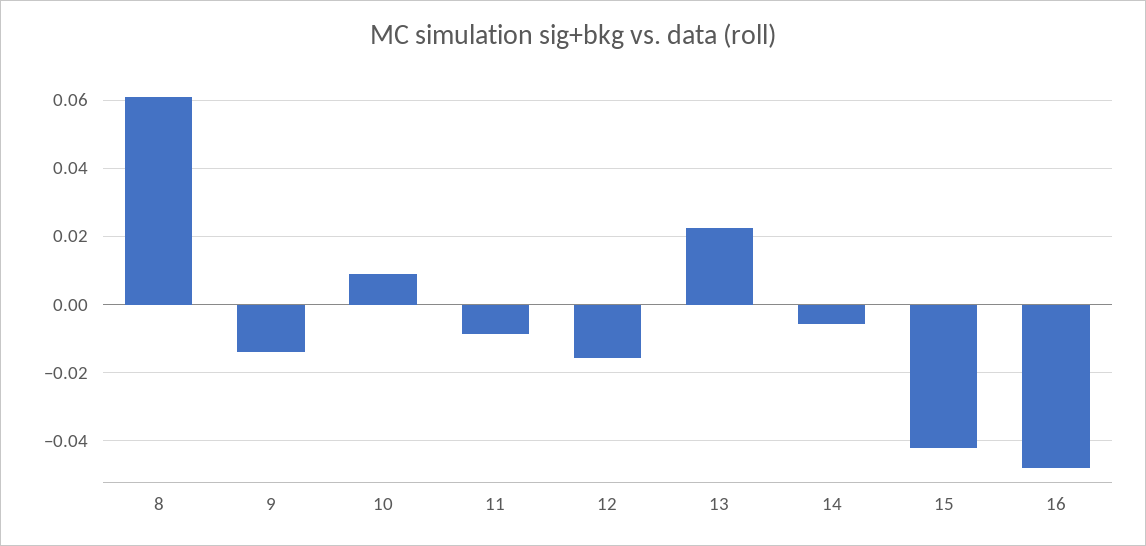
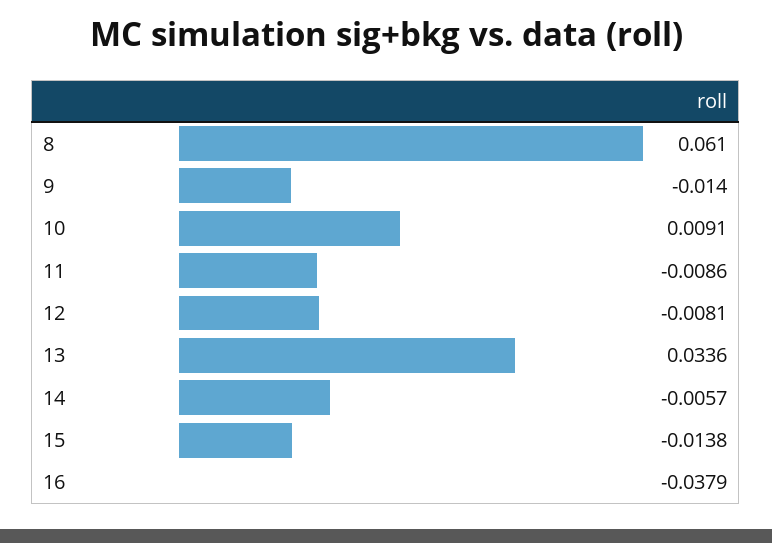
12: -0.016 -> -0.0081
13: 0.022 -> 0.0336
15: -0.042 -> -0.0138
16: -0.048 -> -0.0379

